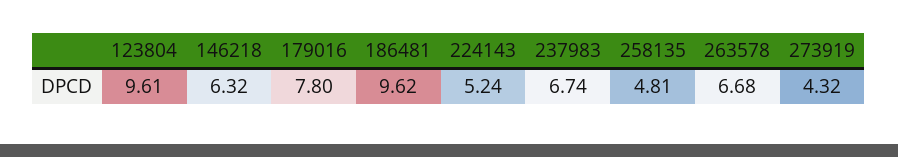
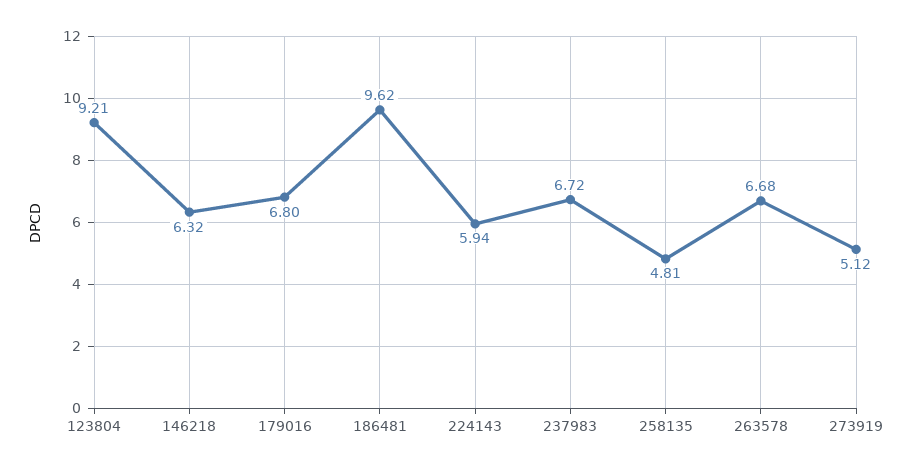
123804: 9.61 -> 9.21
179016: 7.8 -> 6.8
224143: 5.24 -> 5.94
237983: 6.74 -> 6.72
273919: 4.32 -> 5.12

